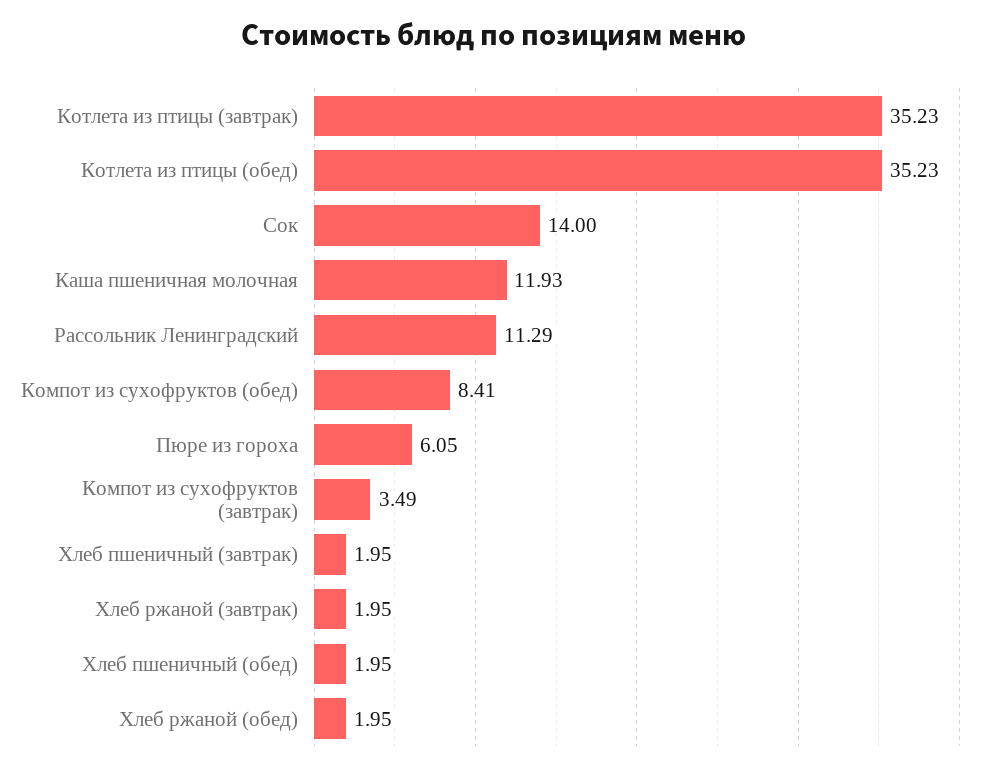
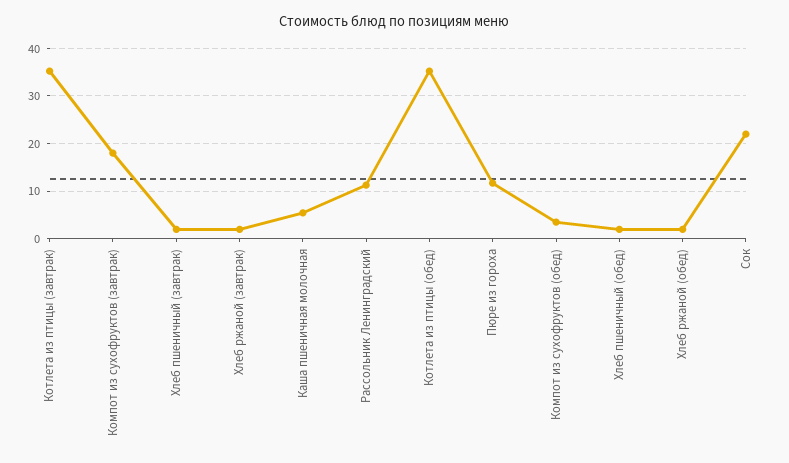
Сок: 14 -> 22
Каша пшеничная молочная: 11.93 -> 6
Компот из сухофруктов (обед): 8.41 -> 4
Пюре из гороха: 6.05 -> 12
Компот из сухофруктов (завтрак): 3.49 -> 18

